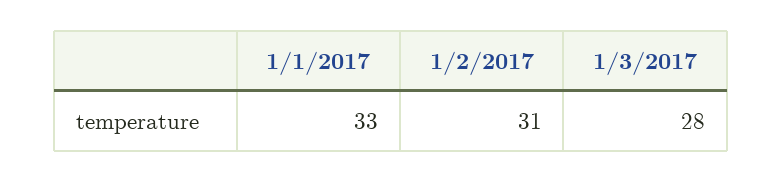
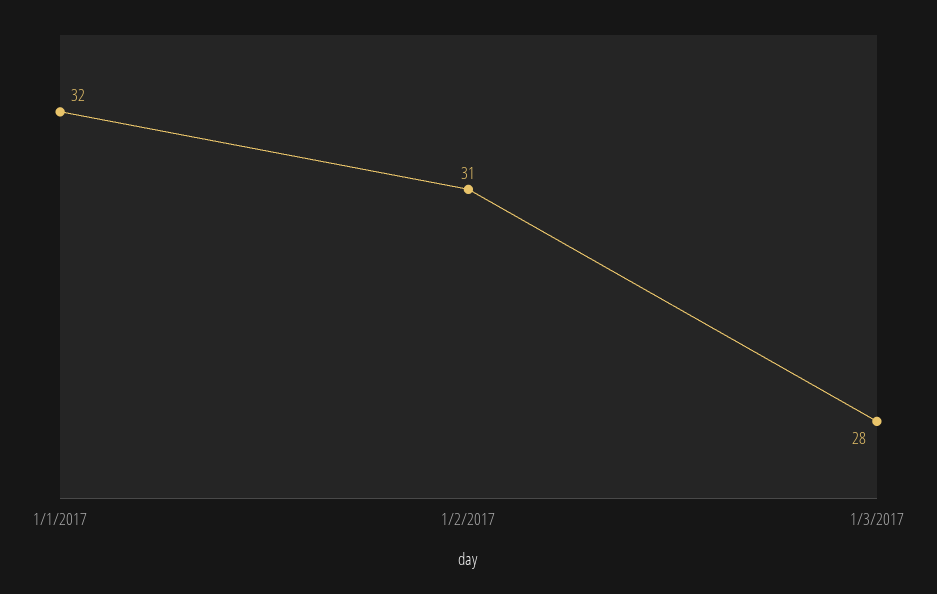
1/1/2017: 33 -> 32

